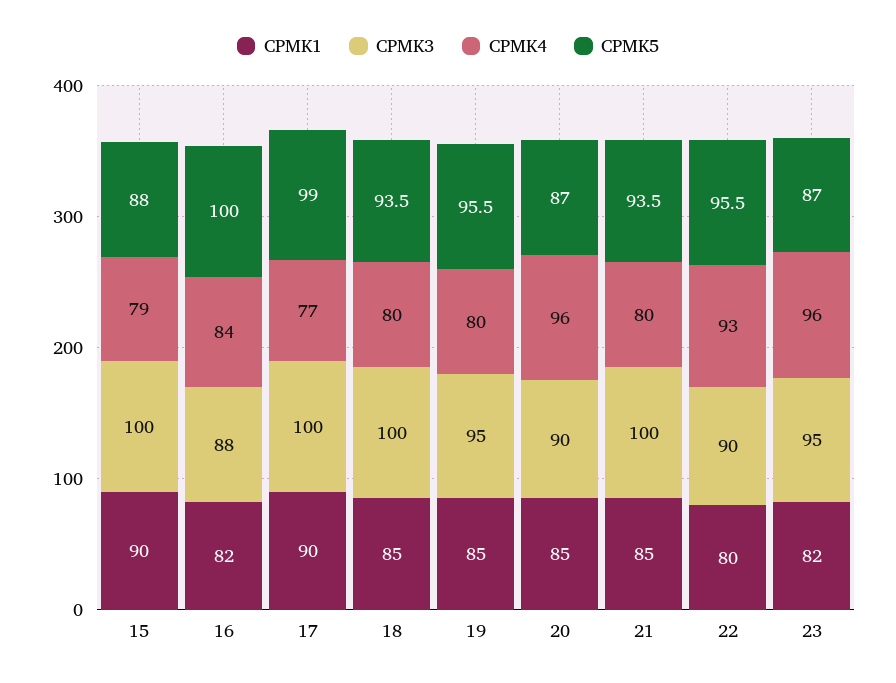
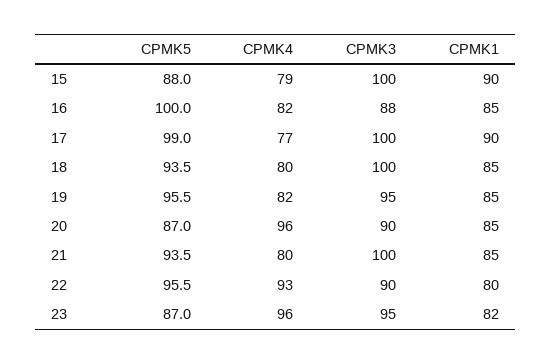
CPMK1, 16: 82 -> 85
CPMK4, 16: 84 -> 82
CPMK4, 19: 80 -> 82

